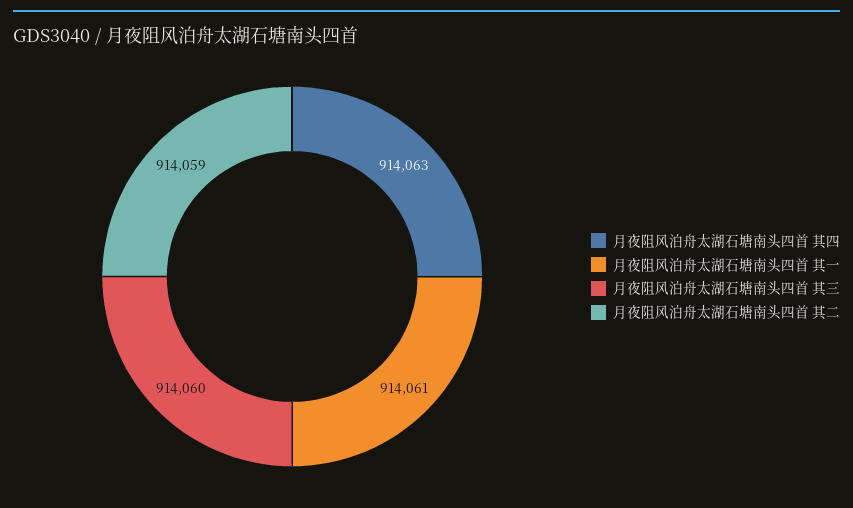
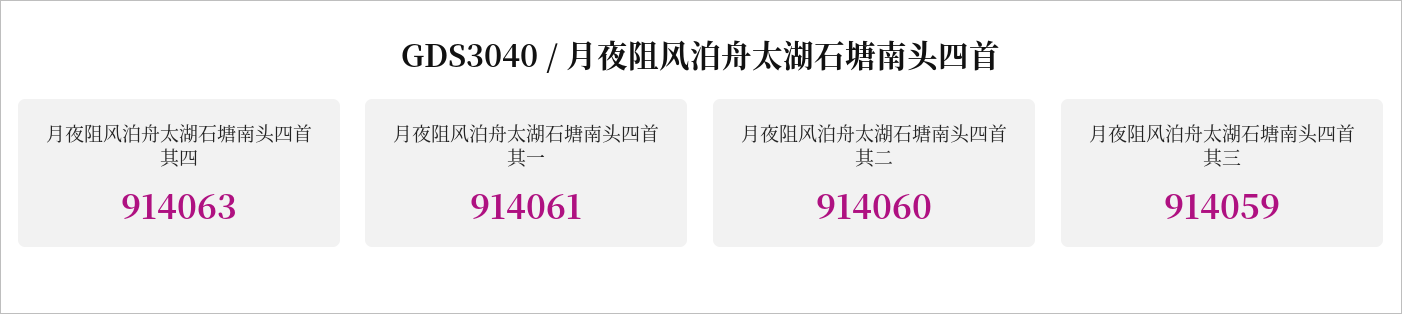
月夜阻风泊舟太湖石塘南头四首 其三: 914060 -> 914059
月夜阻风泊舟太湖石塘南头四首 其二: 914059 -> 914060

